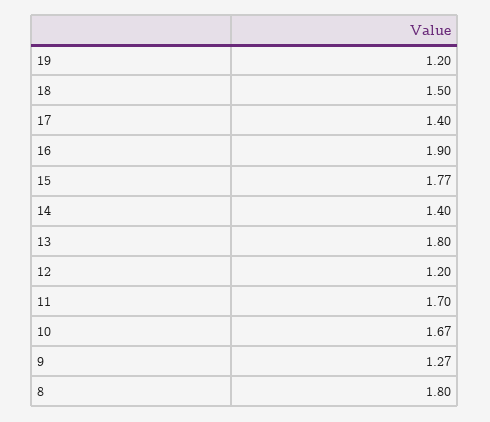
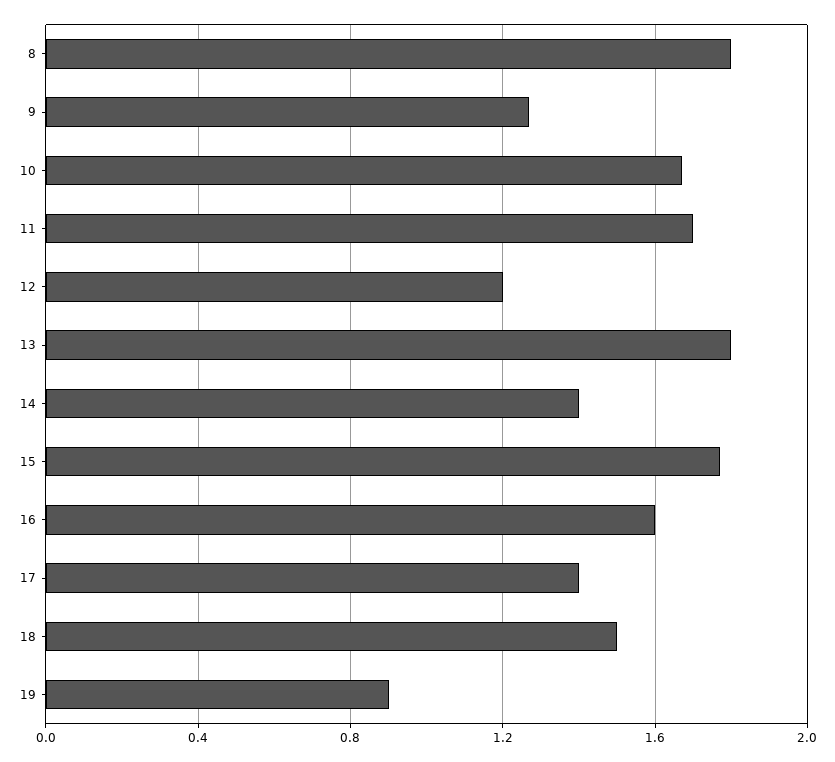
19: 1.2 -> 0.9
16: 1.9 -> 1.6

